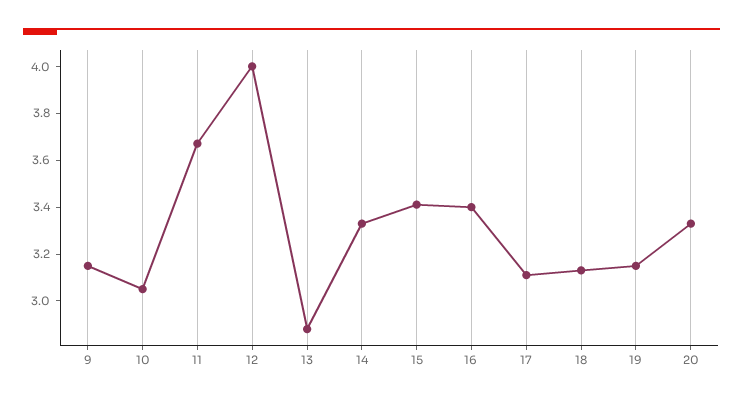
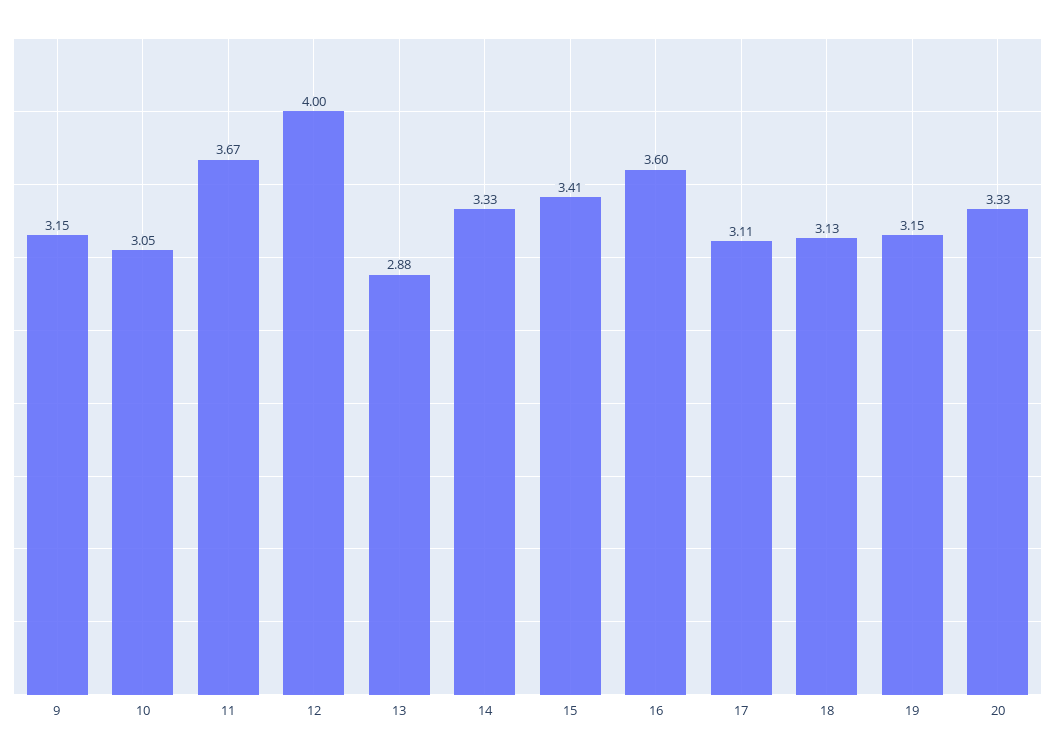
16: 3.4 -> 3.6

